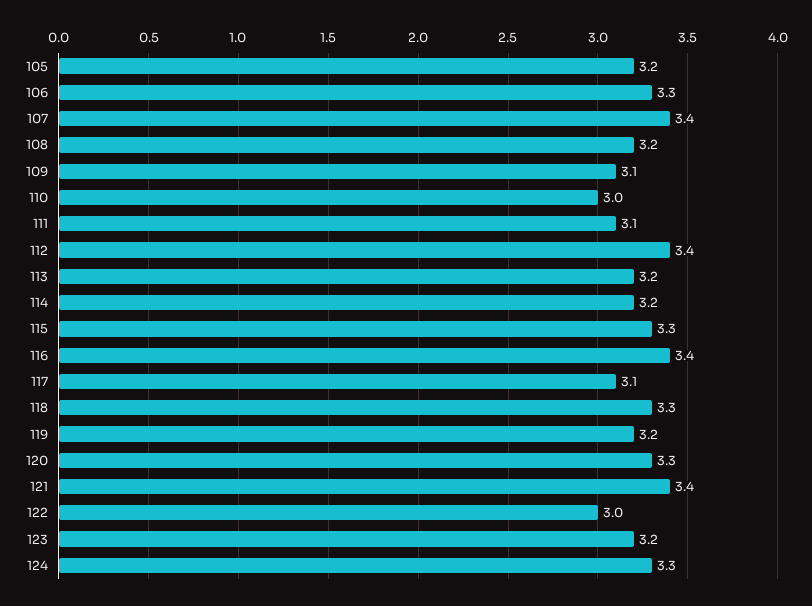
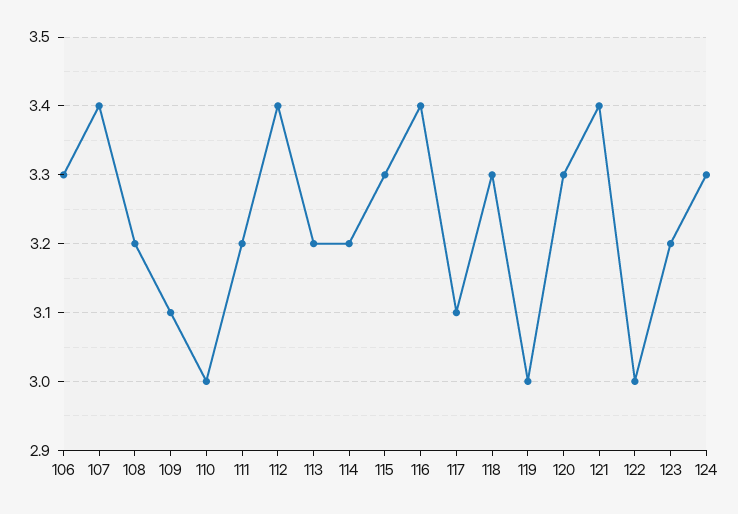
105: 3.2 -> none
111: 3.1 -> 3.2
119: 3.2 -> 3

